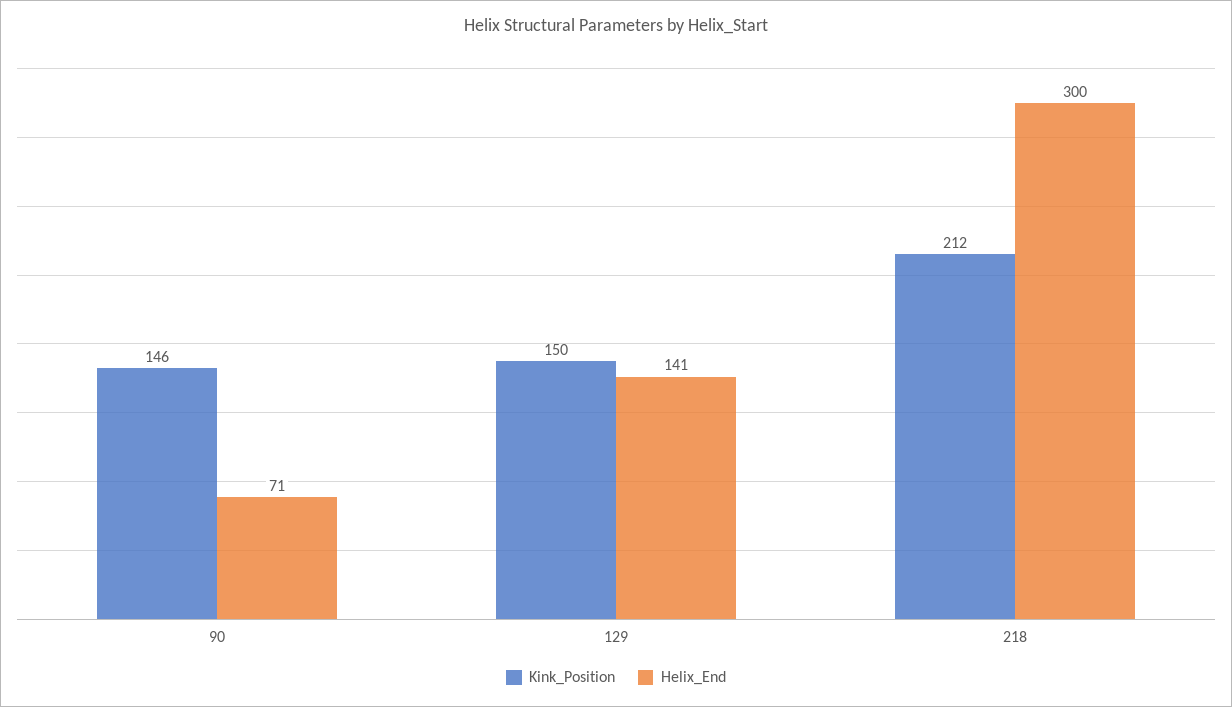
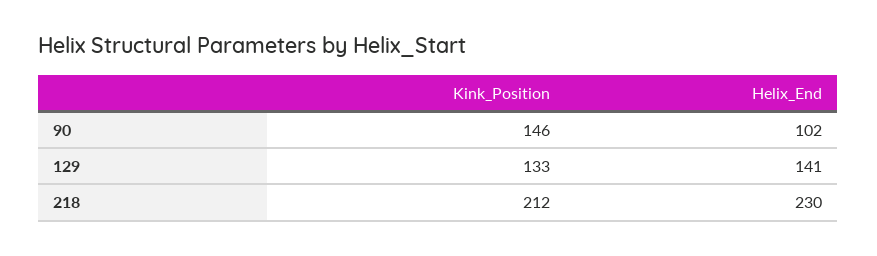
Helix_End, 90: 71 -> 102
Kink_Position, 129: 150 -> 133
Helix_End, 218: 300 -> 230

